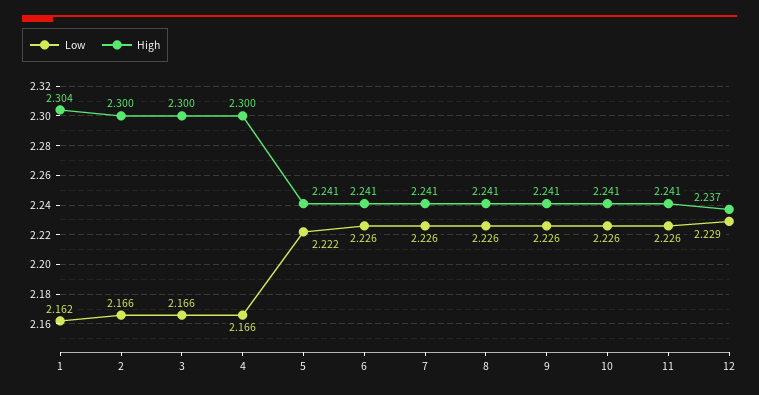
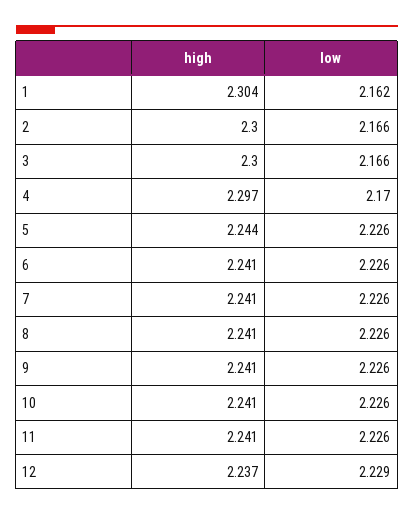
Low, 4: 2.166 -> 2.17
High, 4: 2.3 -> 2.297
Low, 5: 2.222 -> 2.226
High, 5: 2.241 -> 2.244

